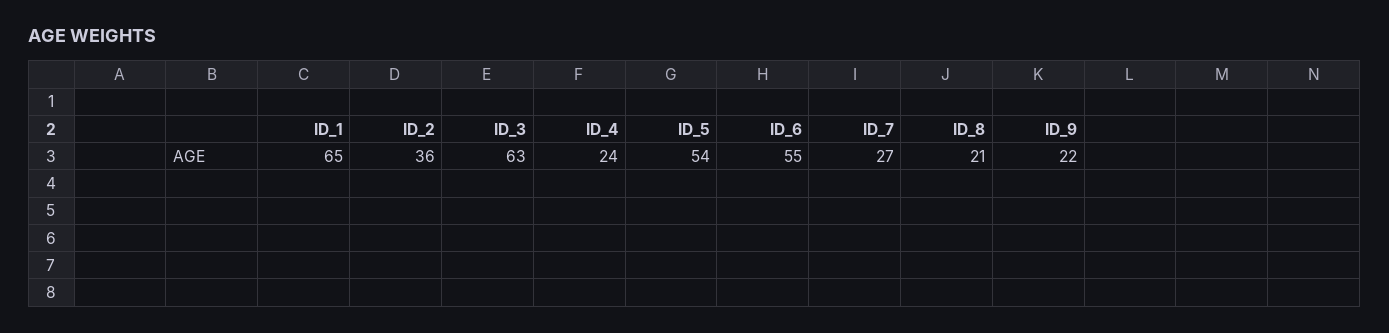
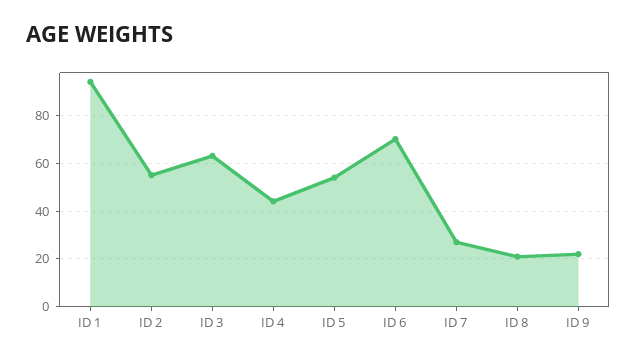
ID_1: 65 -> 95
ID_2: 36 -> 55
ID_4: 24 -> 45
ID_6: 55 -> 70

